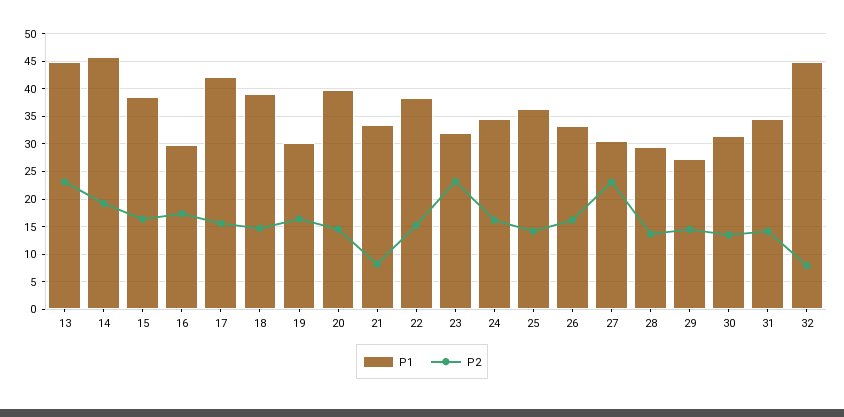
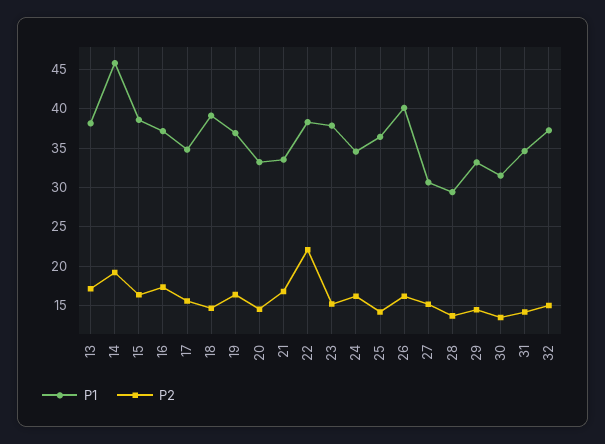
P1, 13: 45 -> 38
P2, 13: 22.5 -> 17
P1, 16: 30 -> 37
P1, 17: 42.5 -> 35
P1, 19: 30 -> 37
P1, 20: 40 -> 33
P2, 21: 7.5 -> 17
P2, 22: 15 -> 22
P1, 23: 32.5 -> 38
P2, 23: 22.5 -> 15
P1, 26: 32.5 -> 40
P2, 27: 22.5 -> 15
P1, 29: 27.5 -> 33
P1, 32: 45 -> 37
P2, 32: 7.5 -> 15

